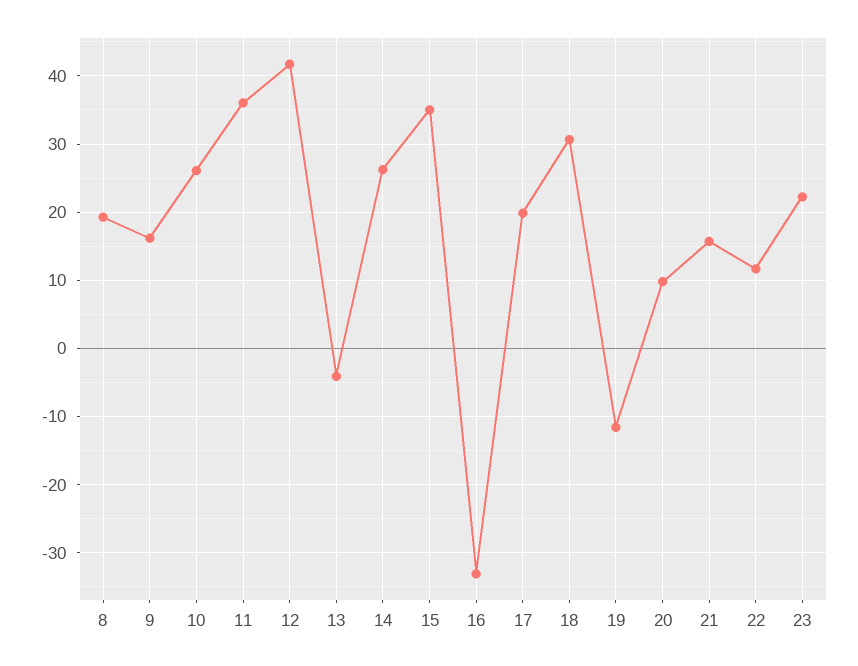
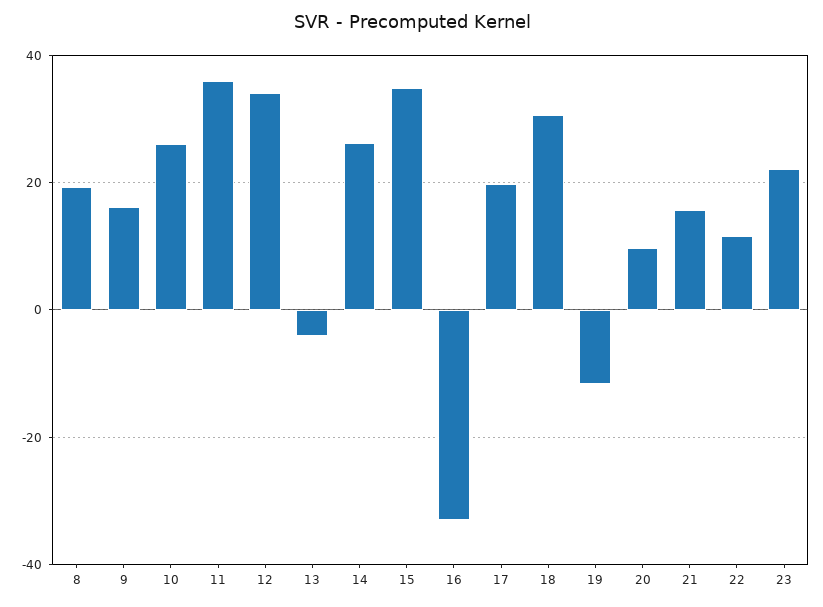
12: 42 -> 34

